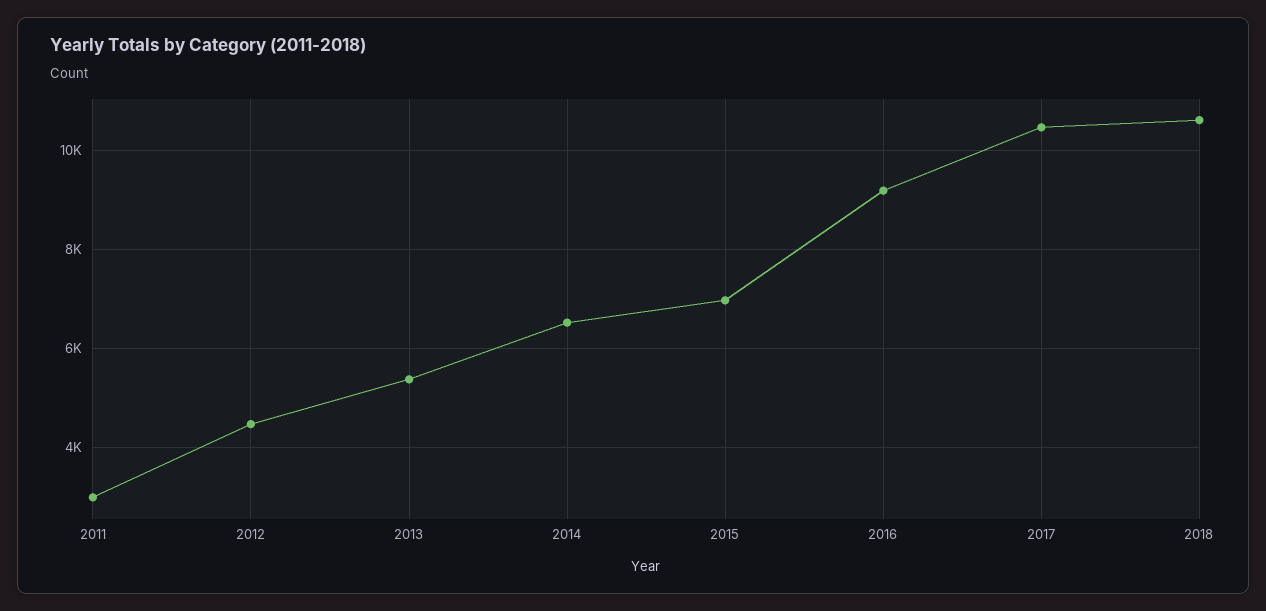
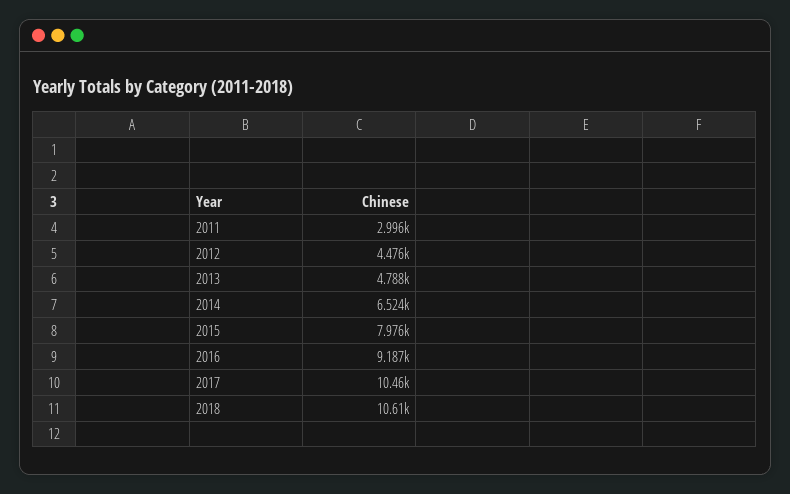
2013: 5400 -> 4788
2015: 7000 -> 7976

